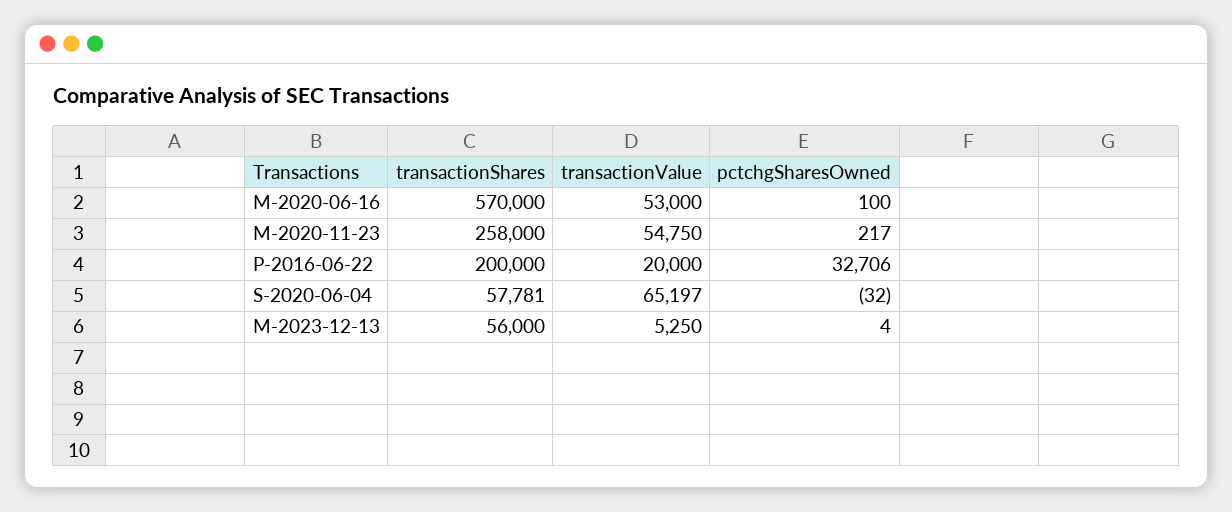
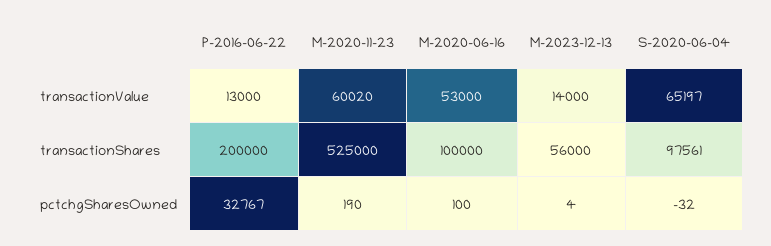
transactionShares, M-2020-06-16: 570000 -> 100000
transactionShares, M-2020-11-23: 258000 -> 525000
transactionValue, M-2020-11-23: 54750 -> 60020
pctchgSharesOwned, M-2020-11-23: 217 -> 190
transactionValue, P-2016-06-22: 20000 -> 13000
pctchgSharesOwned, P-2016-06-22: 32706 -> 32767
transactionShares, S-2020-06-04: 57781 -> 97561
transactionValue, M-2023-12-13: 5250 -> 14000

